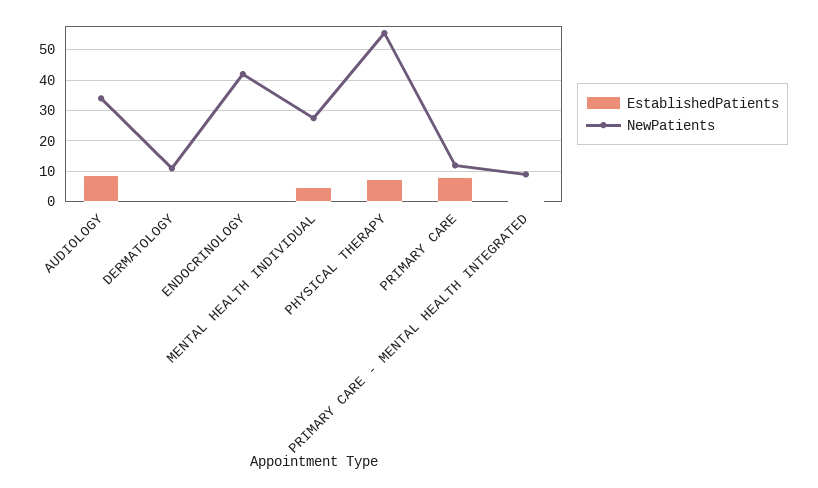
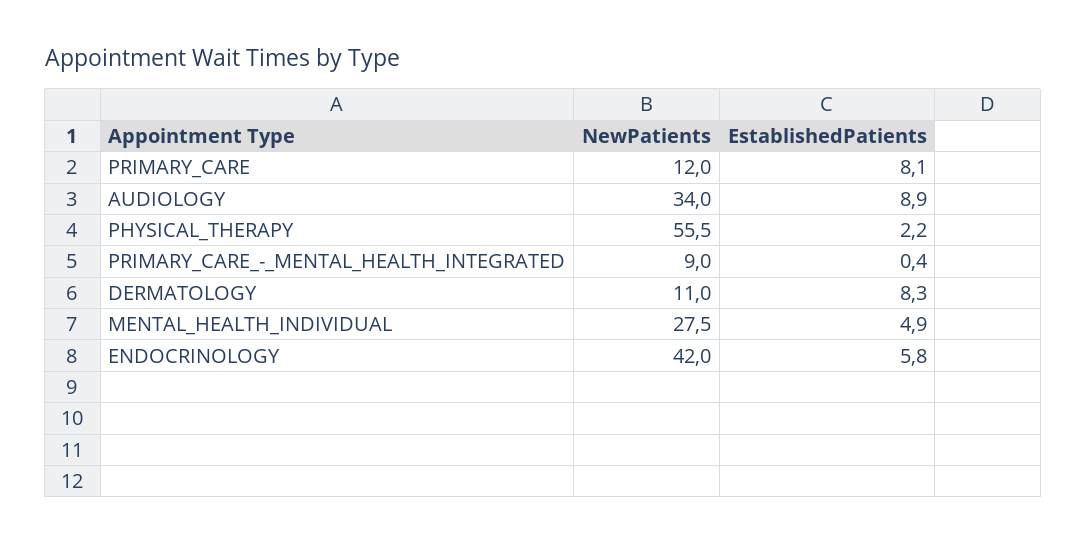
EstablishedPatients, DERMATOLOGY: 0 -> 8.3
EstablishedPatients, ENDOCRINOLOGY: 0 -> 5.8
EstablishedPatients, PHYSICAL THERAPY: 8 -> 2.2

